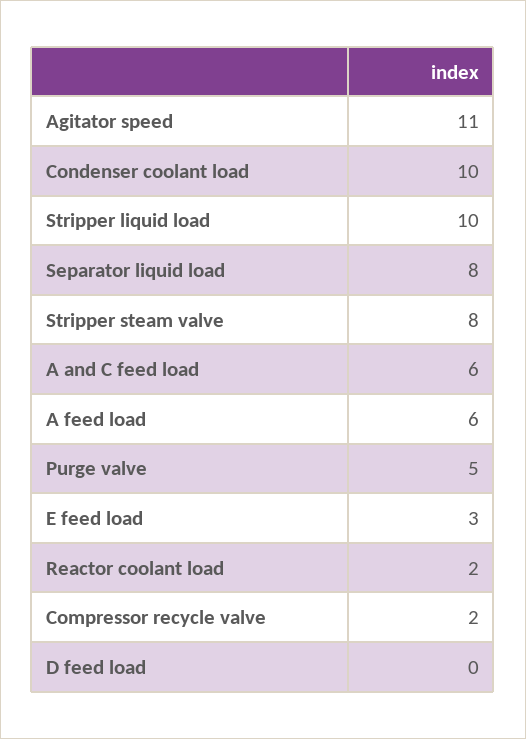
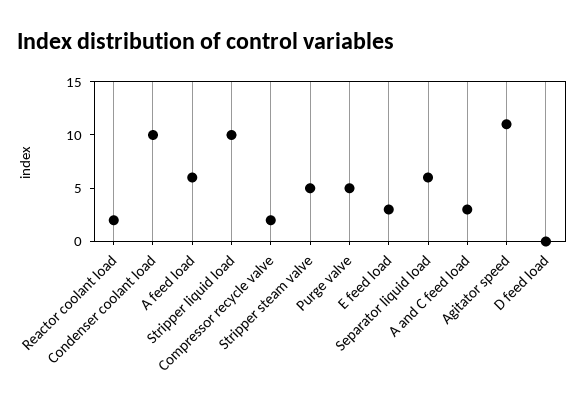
Separator liquid load: 8 -> 6
Stripper steam valve: 8 -> 5
A and C feed load: 6 -> 3

